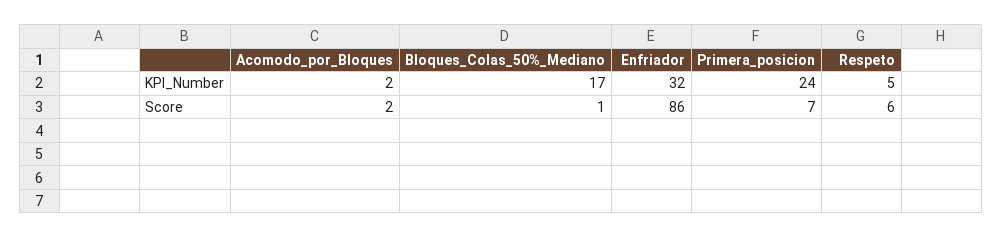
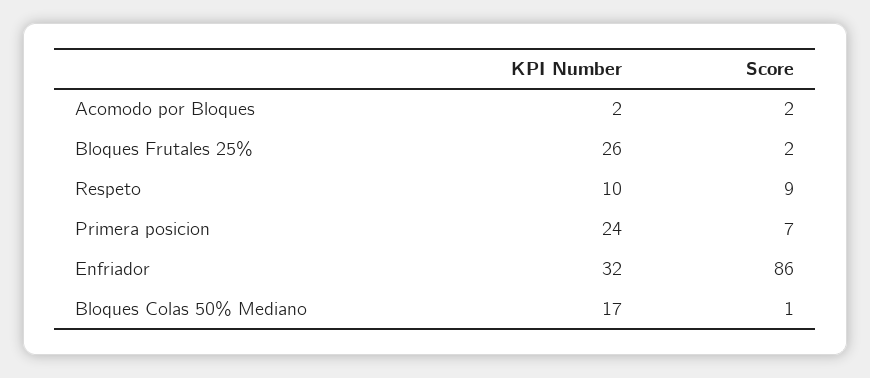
Respeto, KPI_Number: 5 -> 10
Respeto, Score: 6 -> 9
Bloques Frutales 25%, KPI_Number: none -> 26
Bloques Frutales 25%, Score: none -> 2

